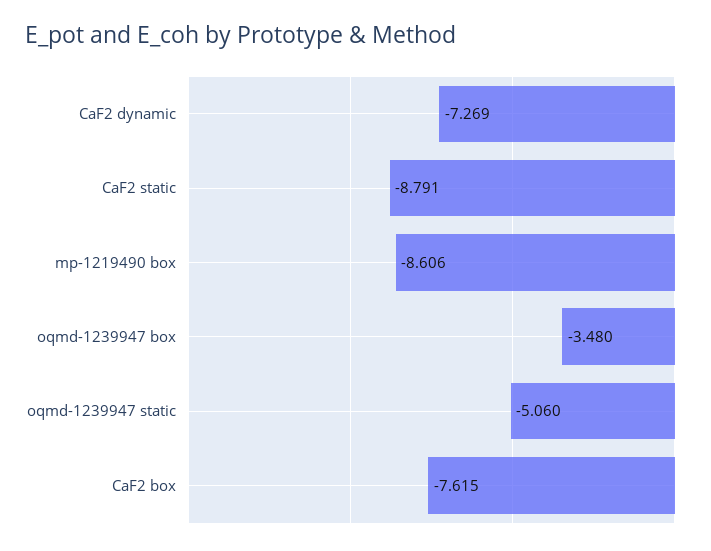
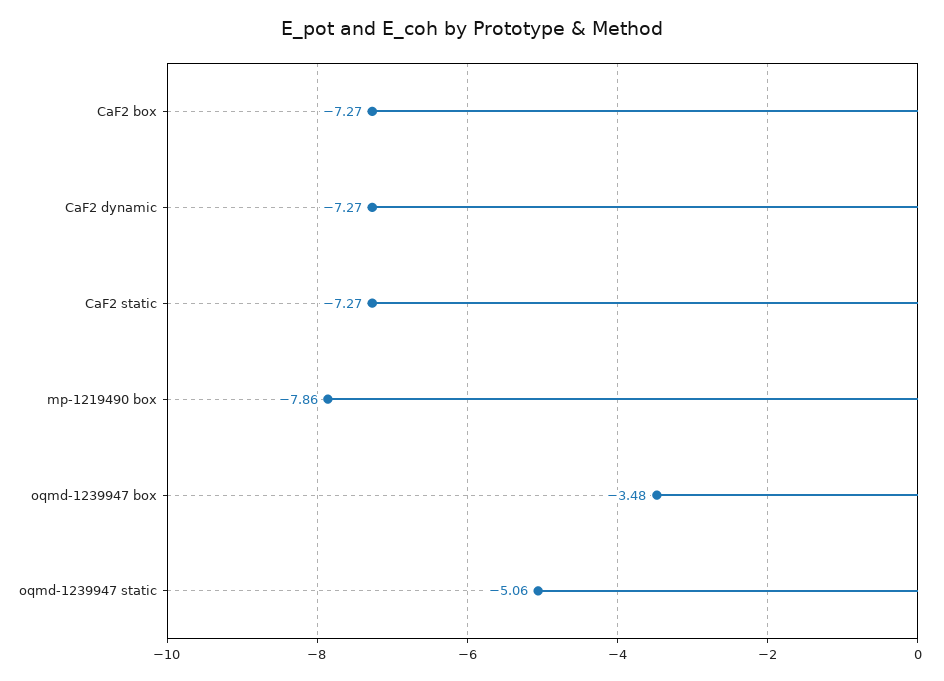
CaF2 static: -8.791 -> -7.27
mp-1219490 box: -8.606 -> -7.86
CaF2 box: -7.615 -> -7.27

